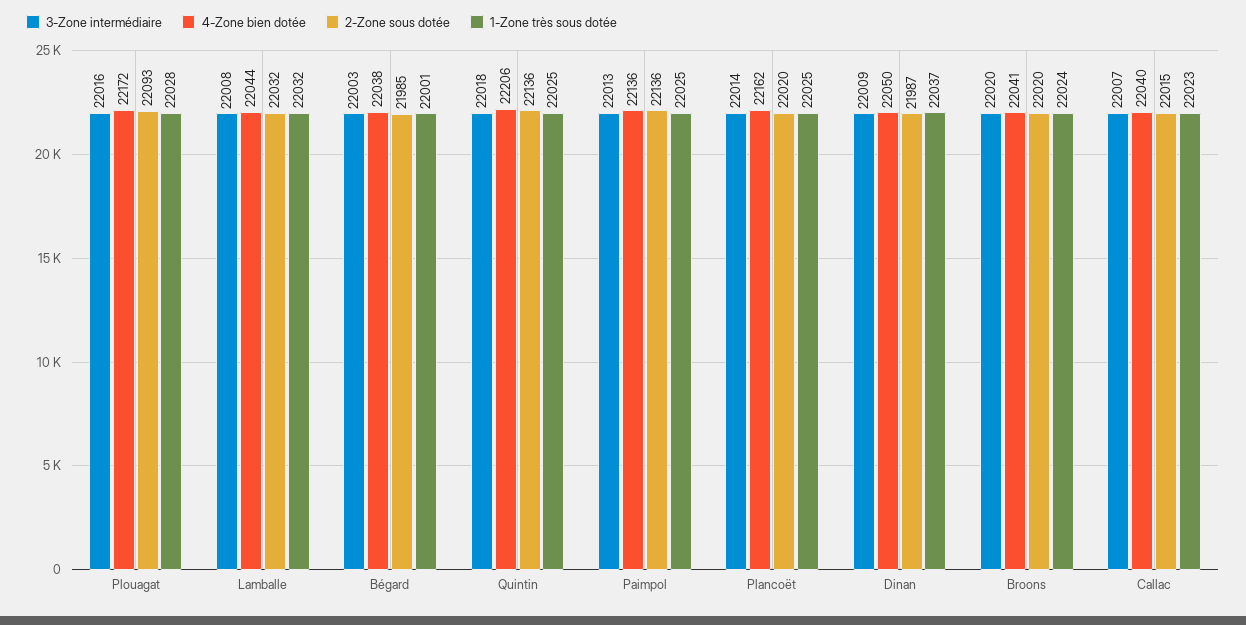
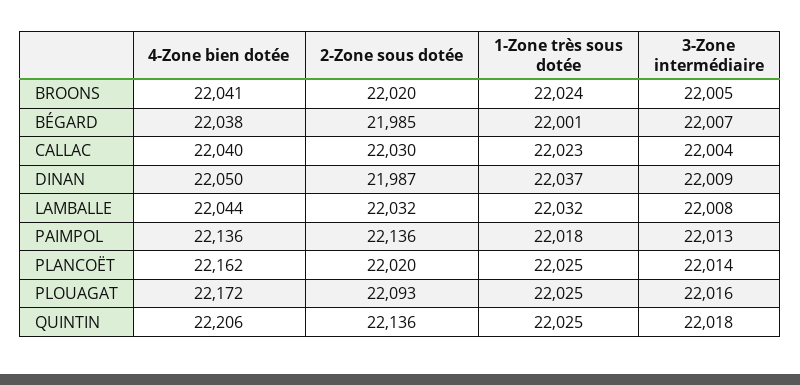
1-Zone très sous dotée, Plouagat: 22028 -> 22025
3-Zone intermédiaire, Bégard: 22003 -> 22007
1-Zone très sous dotée, Paimpol: 22025 -> 22018
3-Zone intermédiaire, Broons: 22020 -> 22005
3-Zone intermédiaire, Callac: 22007 -> 22004
2-Zone sous dotée, Callac: 22015 -> 22030

